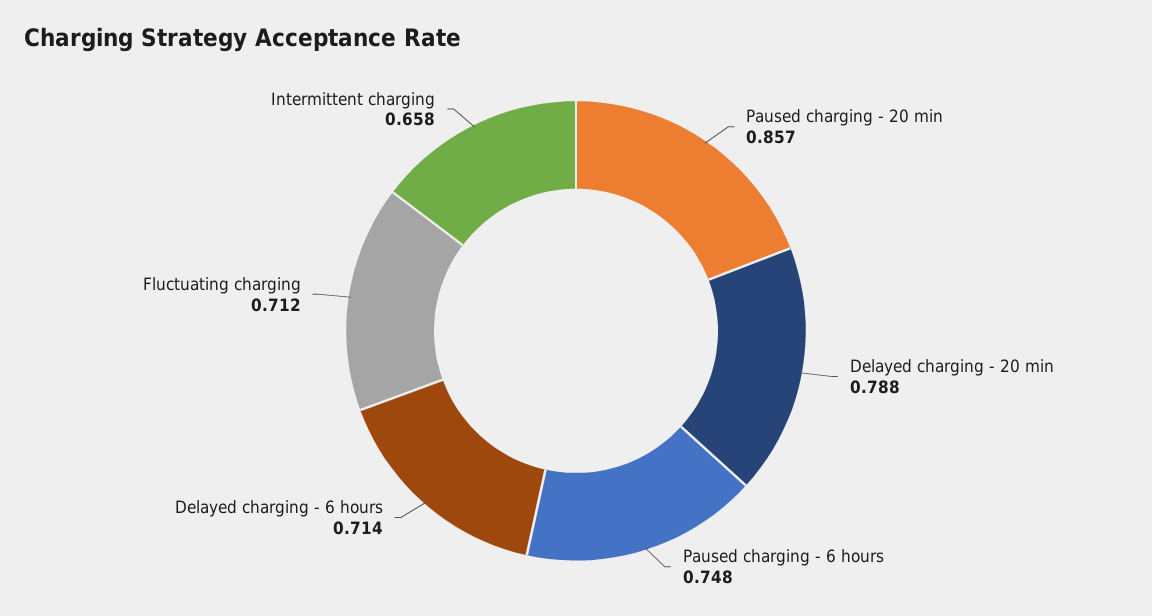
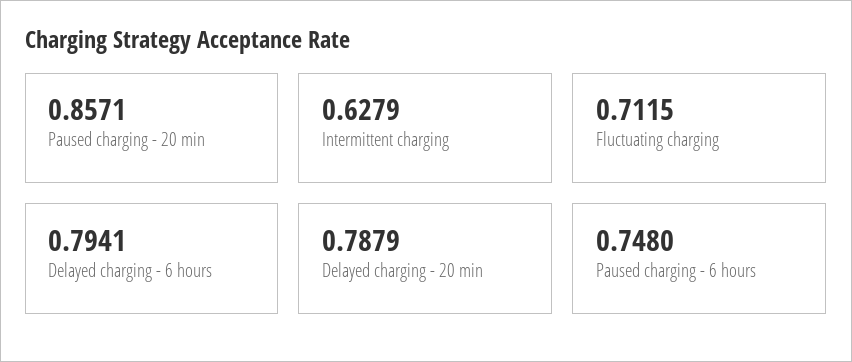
Delayed charging - 6 hours: 0.714 -> 0.7941
Intermittent charging: 0.658 -> 0.6279

